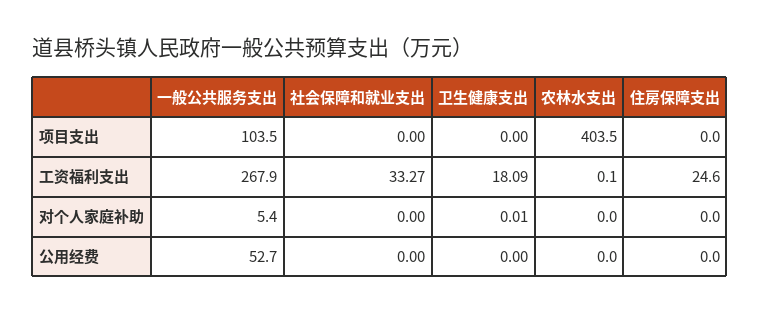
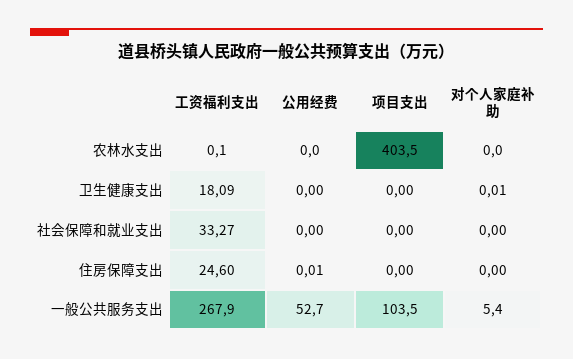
住房保障支出, 公用经费: 0 -> 0.01

